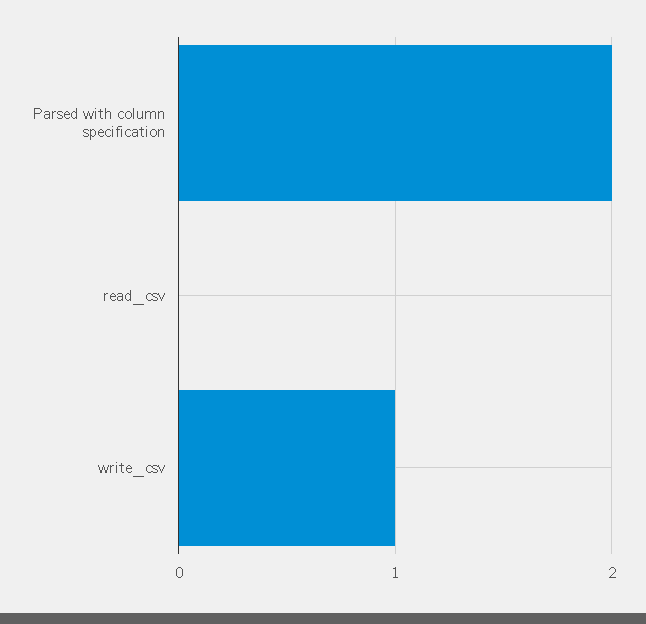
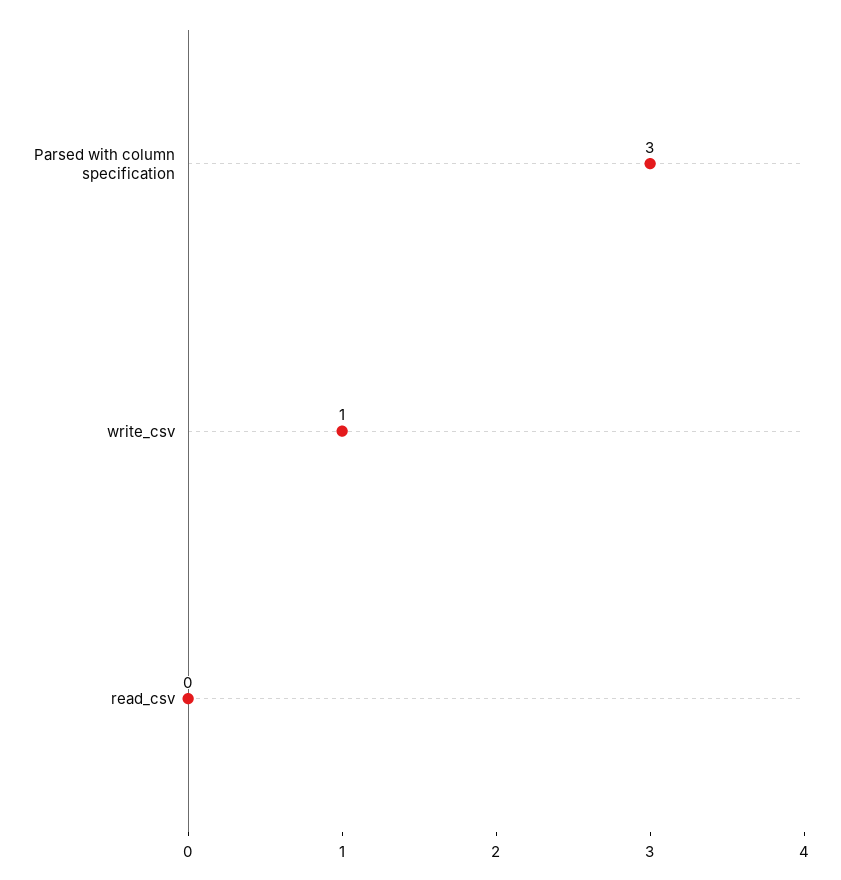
Parsed with column specification: 2 -> 3

